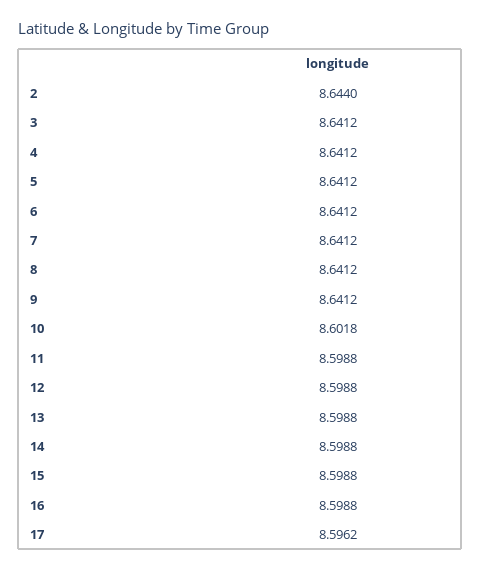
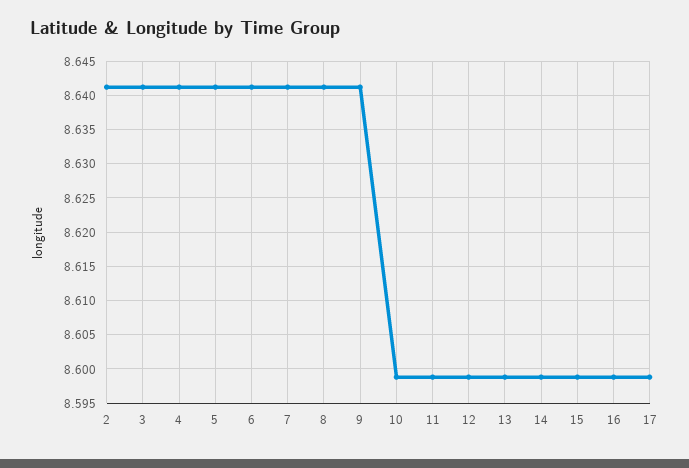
2: 8.644 -> 8.641
10: 8.6018 -> 8.599
17: 8.5962 -> 8.599

